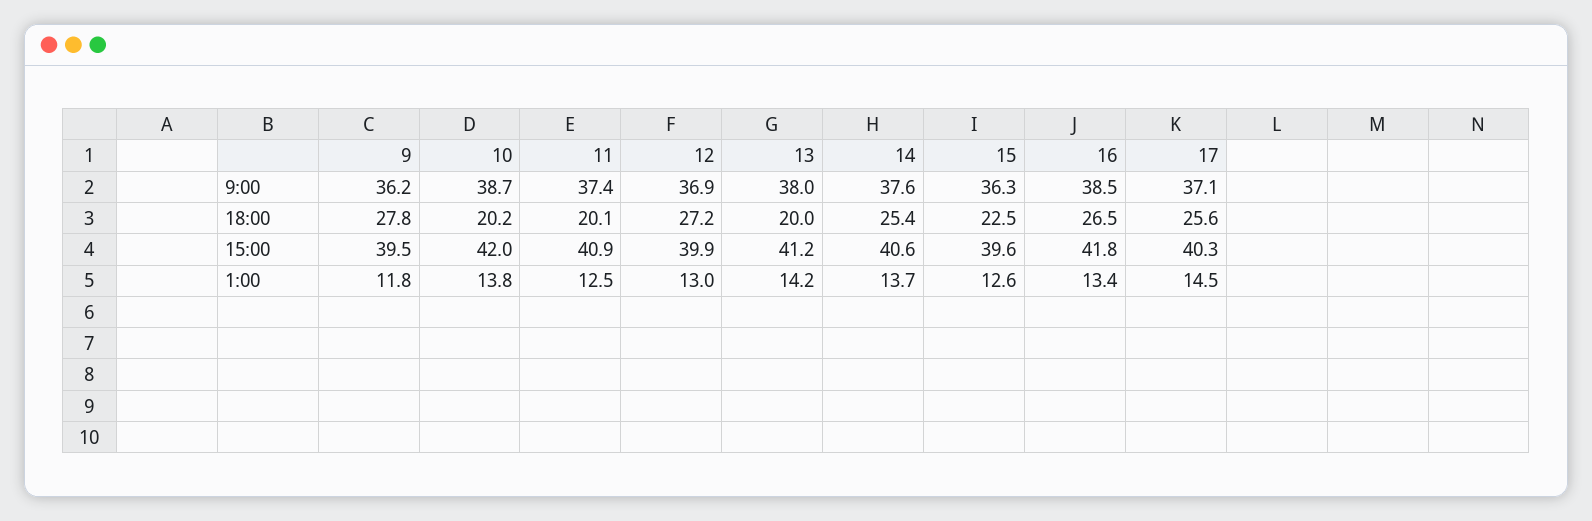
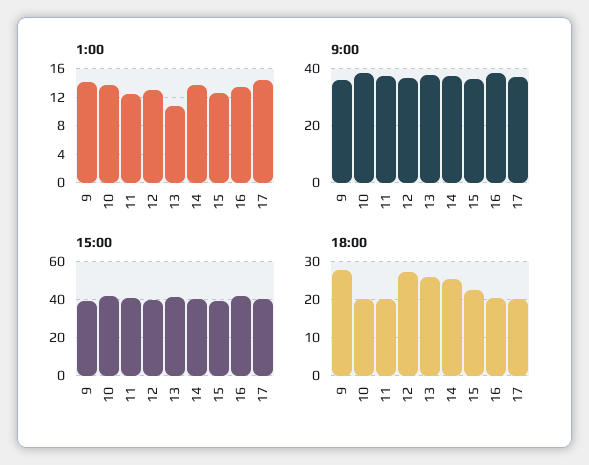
18:00, 13: 20 -> 26
18:00, 16: 26.5 -> 20
18:00, 17: 25.6 -> 20
1:00, 9: 11.8 -> 14
1:00, 13: 14.2 -> 11

